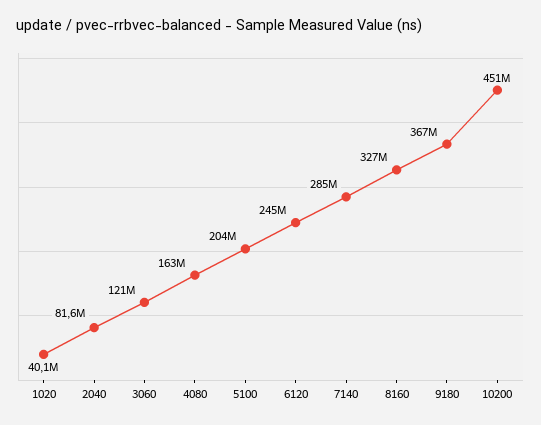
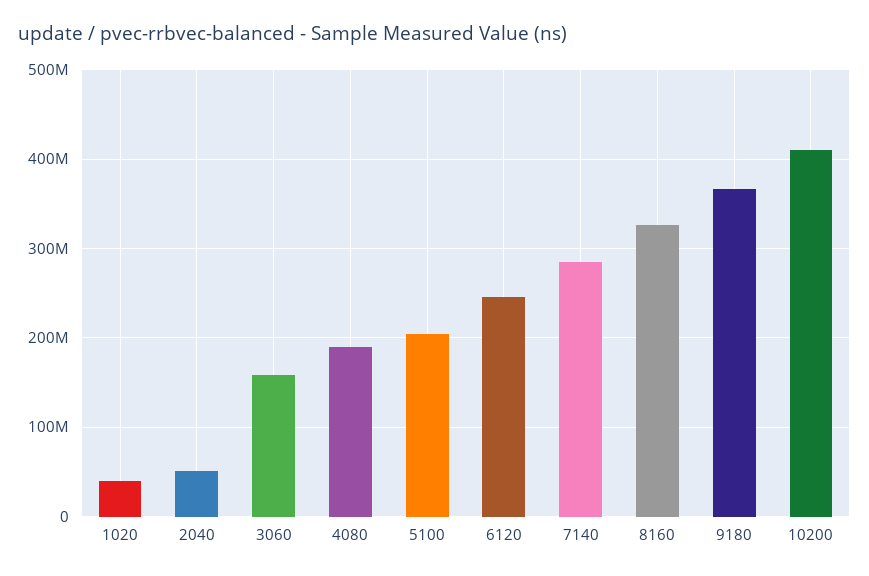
2040: 81600000 -> 50000000
3060: 121000000 -> 160000000
4080: 163000000 -> 190000000
10200: 451000000 -> 410000000

